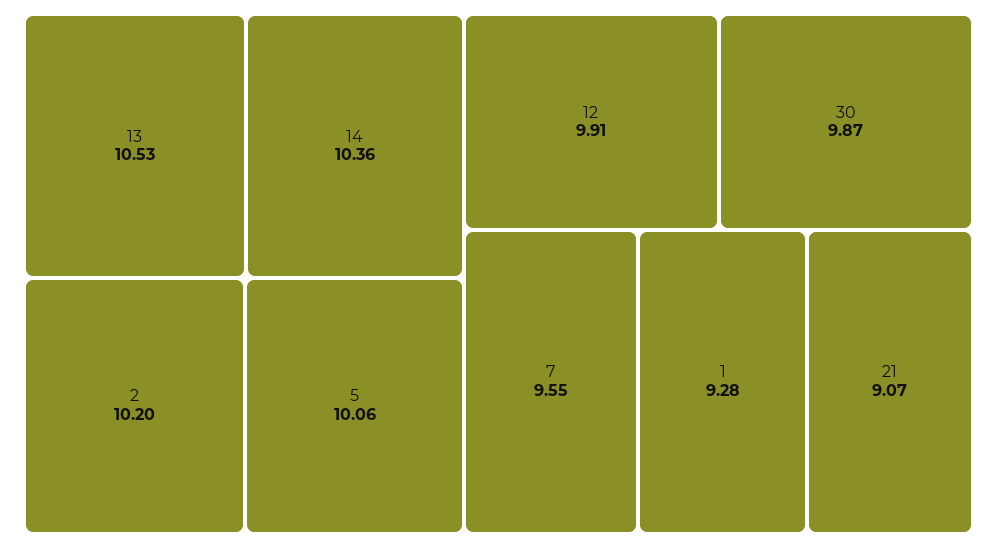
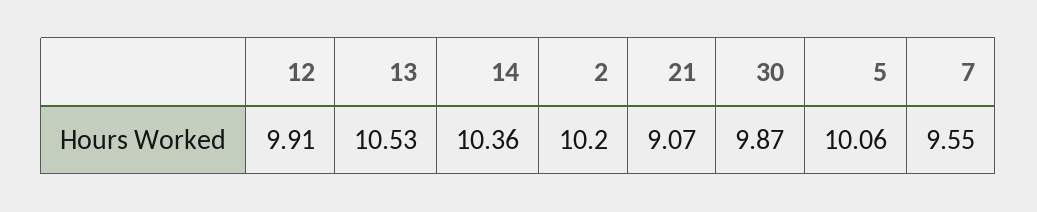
1: 9.28 -> none

